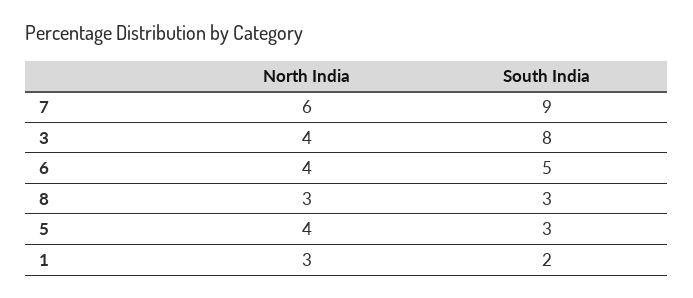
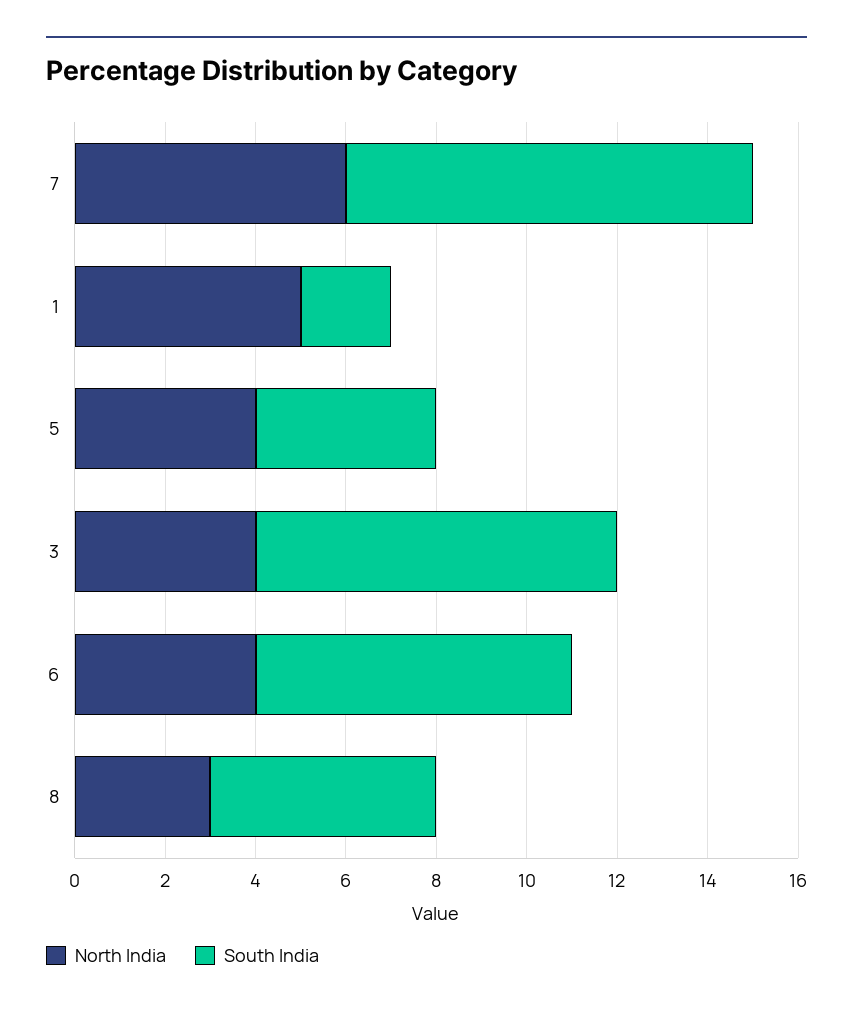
South India, 6: 5 -> 7
South India, 8: 3 -> 5
South India, 5: 3 -> 4
North India, 1: 3 -> 5

